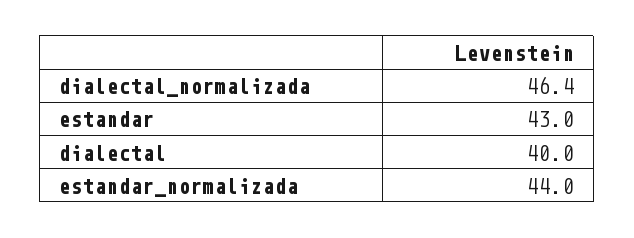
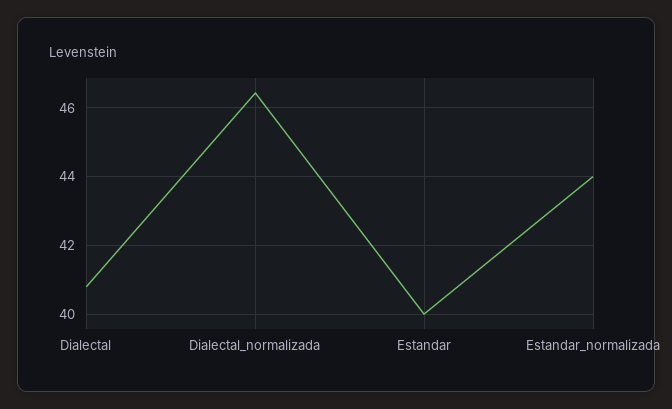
estandar: 43 -> 40
dialectal: 40 -> 40.8

